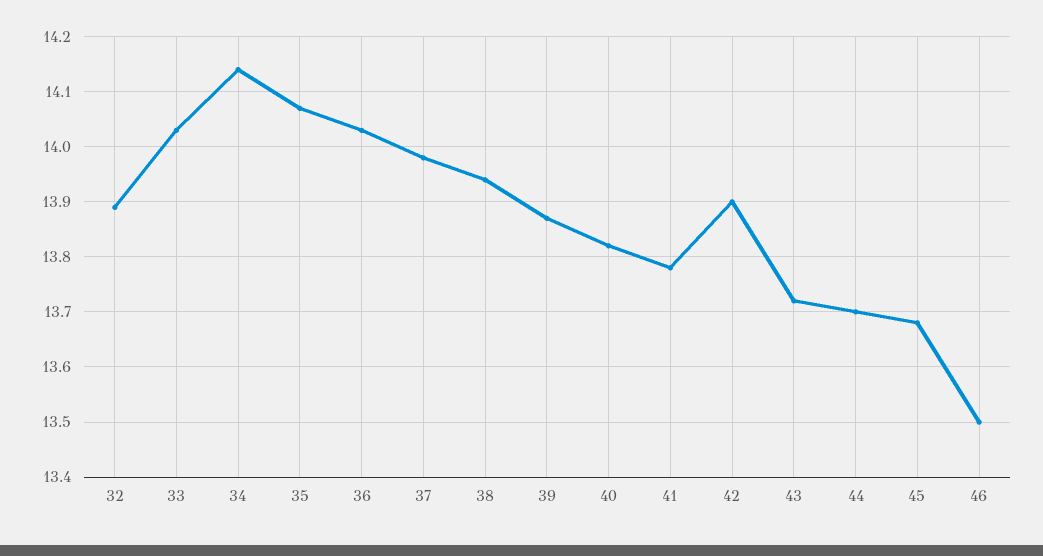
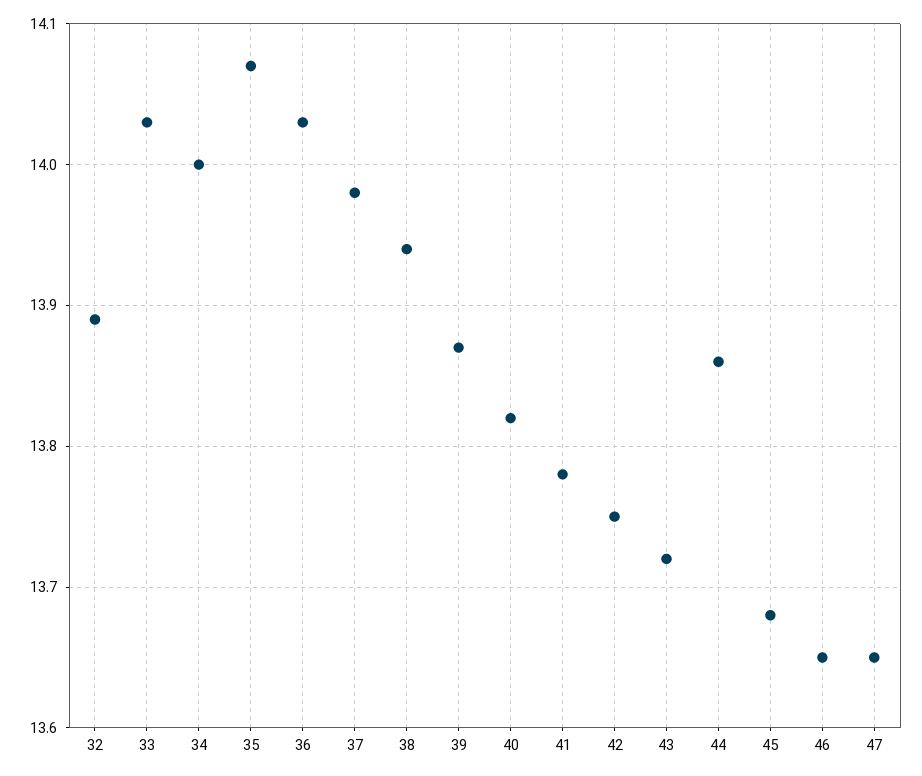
34: 14.15 -> 14
42: 13.9 -> 13.75
44: 13.7 -> 13.86
46: 13.5 -> 13.65
47: none -> 13.65

